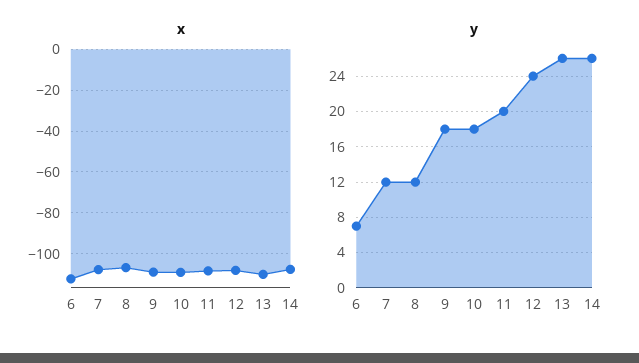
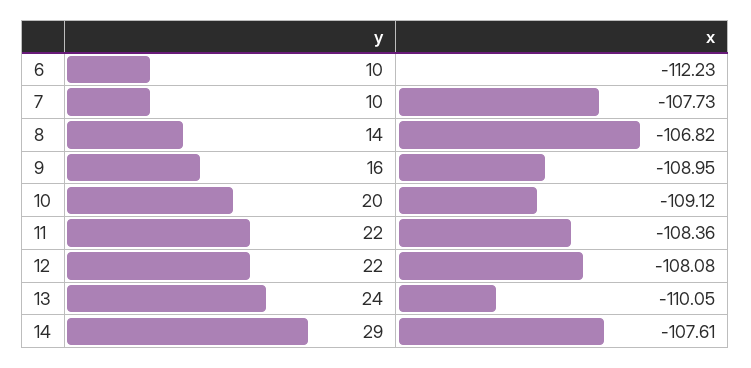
y, 6: 7 -> 10
y, 7: 12 -> 10
y, 8: 12 -> 14
y, 9: 18 -> 16
y, 10: 18 -> 20
y, 11: 20 -> 22
y, 12: 24 -> 22
y, 13: 26 -> 24
y, 14: 26 -> 29

